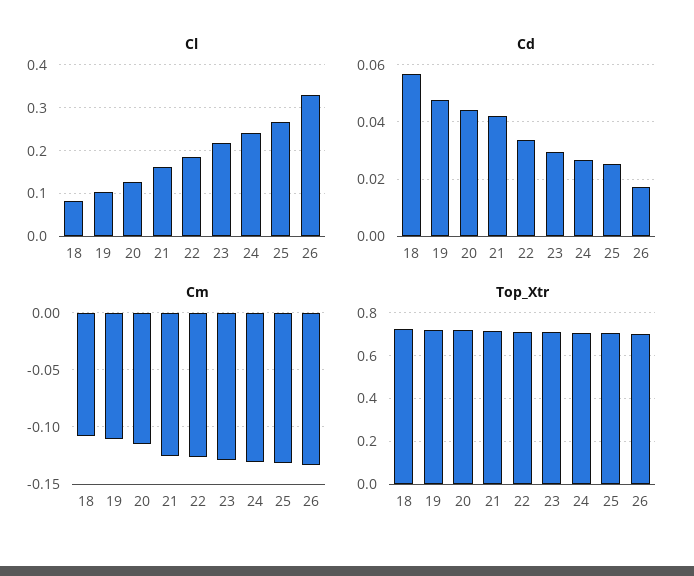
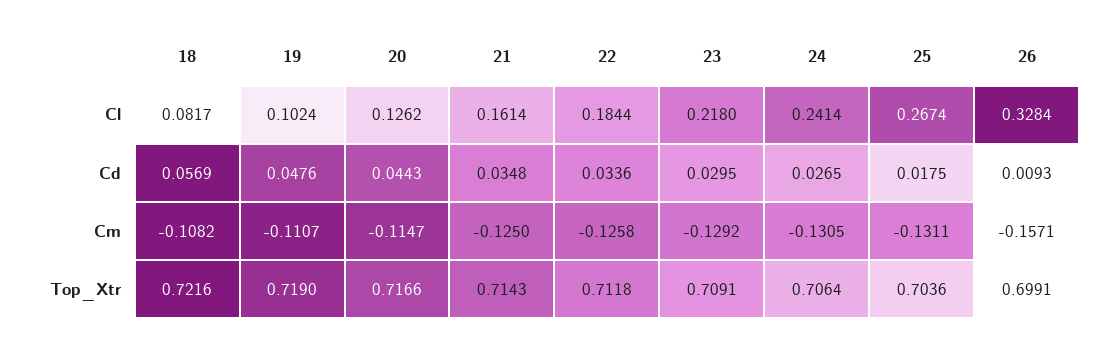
Cd, 21: 0.0425 -> 0.0348
Cd, 25: 0.025 -> 0.0175
Cd, 26: 0.0175 -> 0.0093
Cm, 26: -0.13 -> -0.1571

